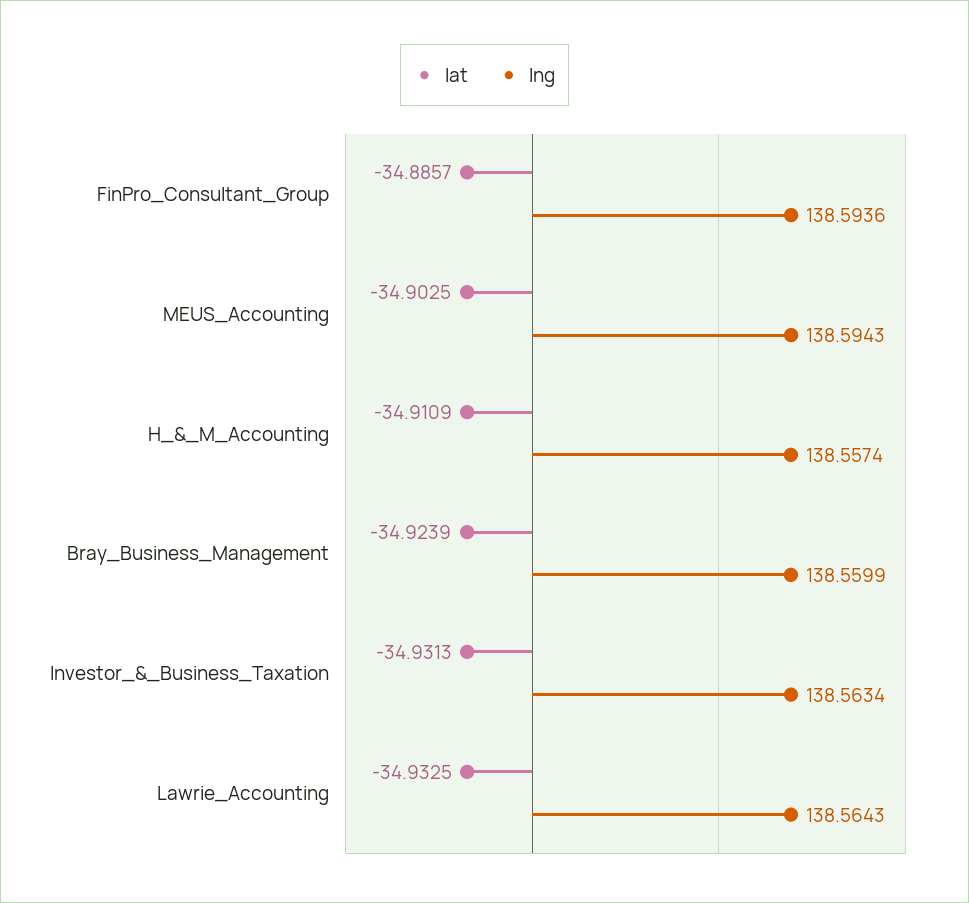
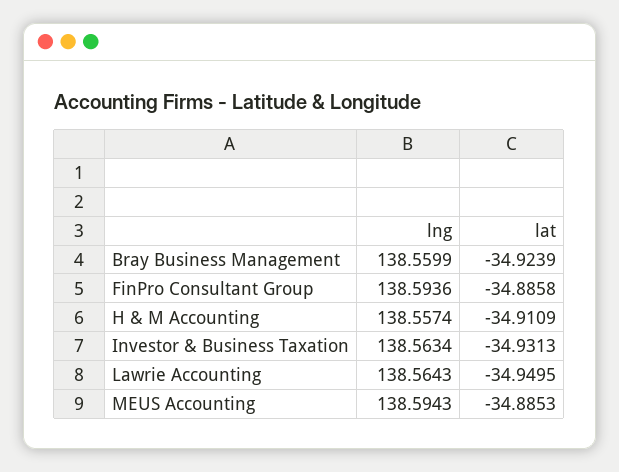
lat, FinPro_Consultant_Group: -34.8857 -> -34.8858
lat, MEUS_Accounting: -34.9025 -> -34.8853
lat, Lawrie_Accounting: -34.9325 -> -34.9495

